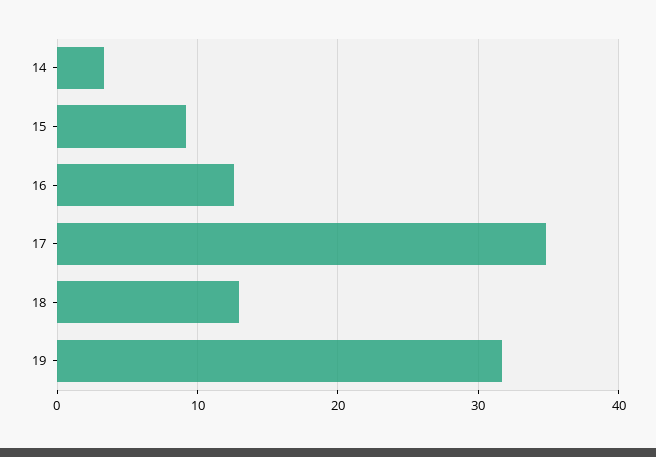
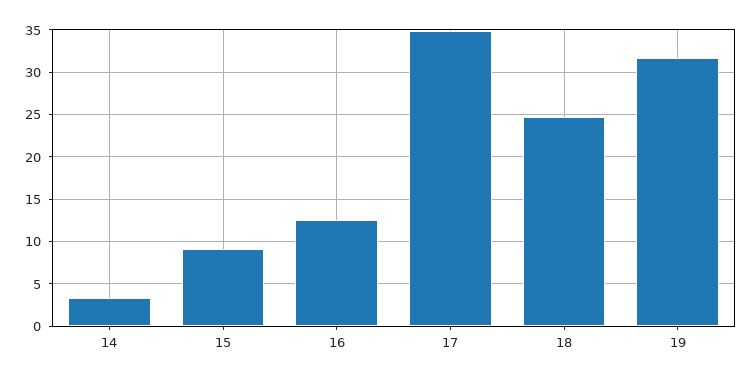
18: 13 -> 25

